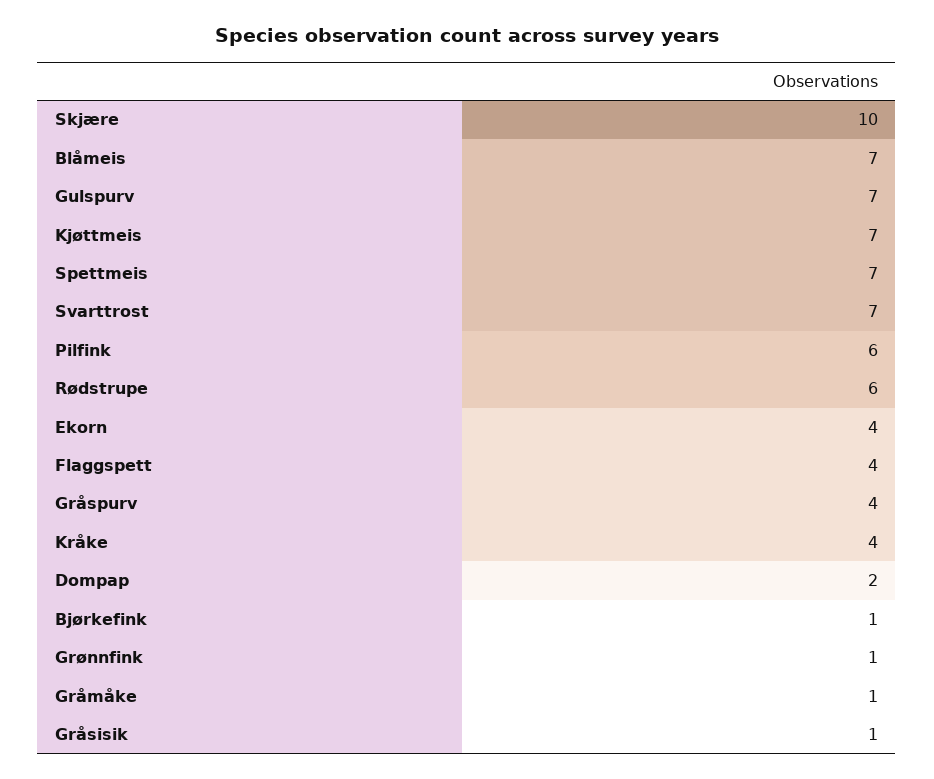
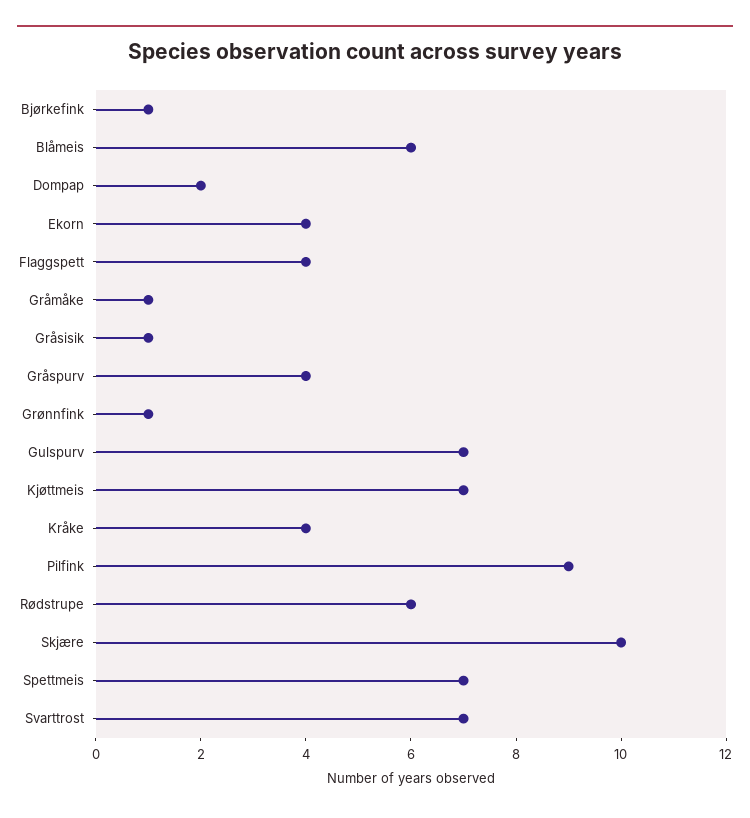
Blåmeis: 7 -> 6
Pilfink: 6 -> 9

